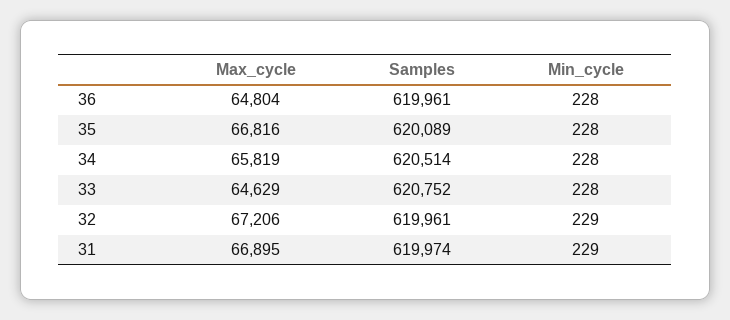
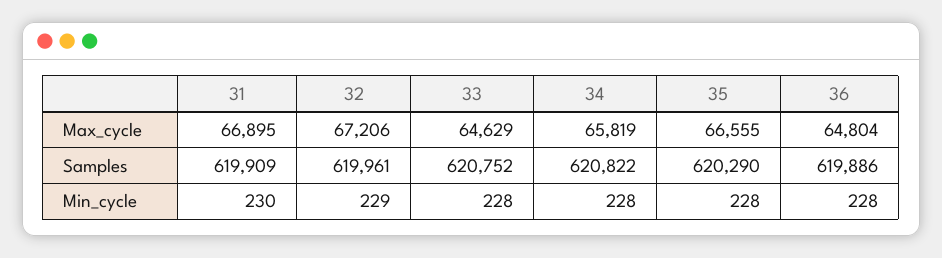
Samples, 36: 619961 -> 619886
Max_cycle, 35: 66816 -> 66555
Samples, 35: 620089 -> 620290
Samples, 34: 620514 -> 620822
Samples, 31: 619974 -> 619909
Min_cycle, 31: 229 -> 230

